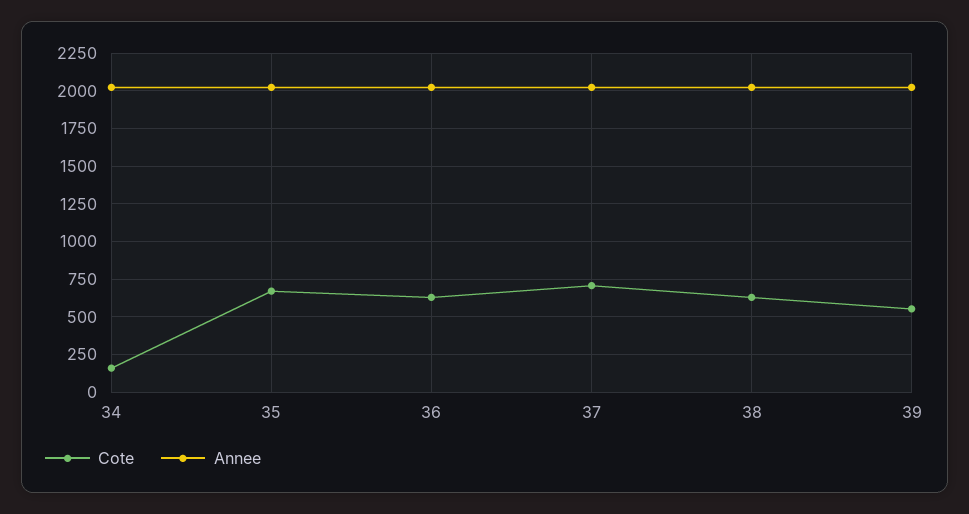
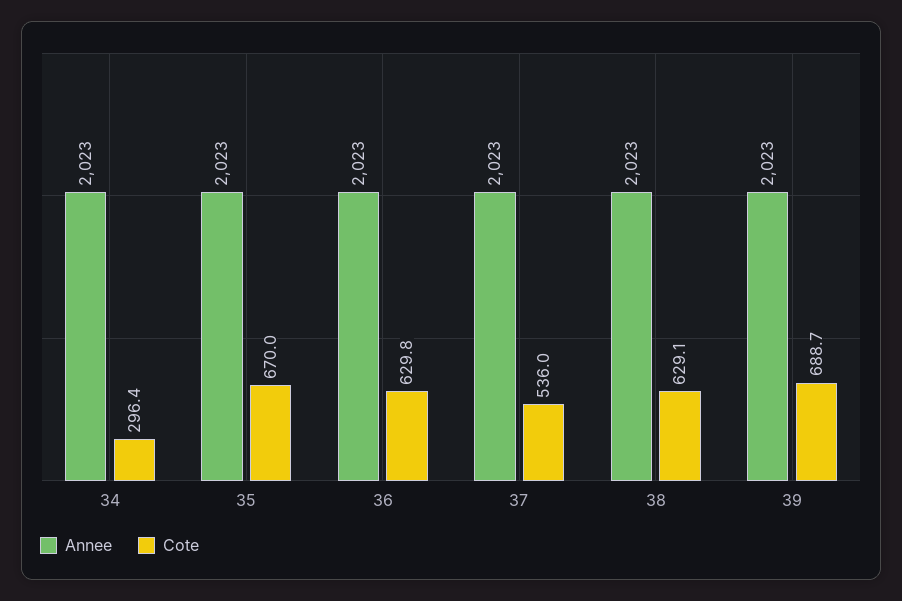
Cote, 34: 150 -> 296.4
Cote, 37: 700 -> 536
Cote, 39: 550 -> 688.7

